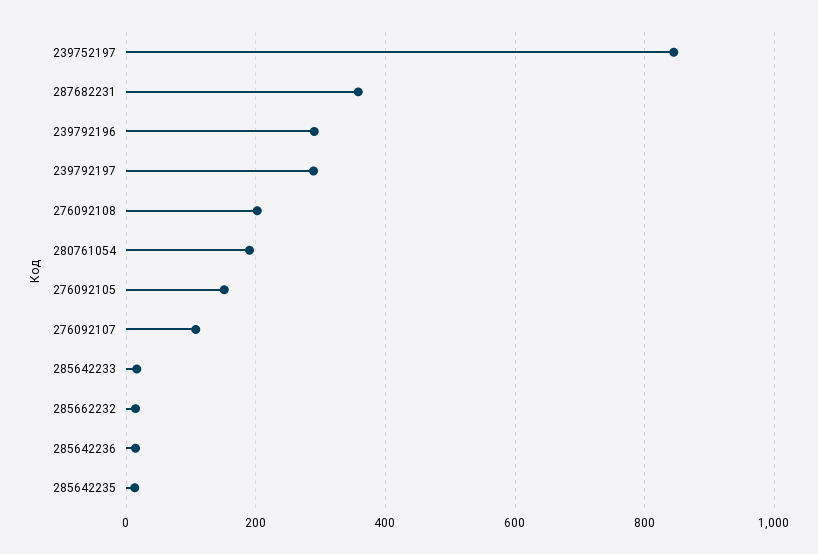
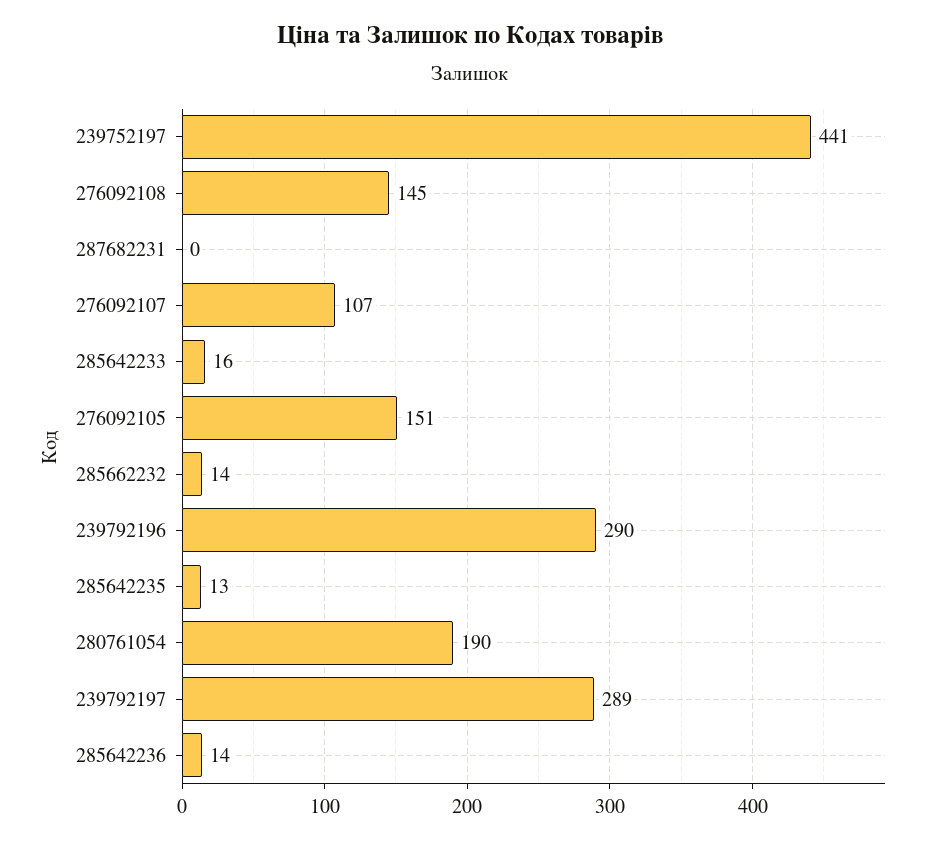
239752197: 840 -> 441
287682231: 360 -> 0
276092108: 200 -> 145

